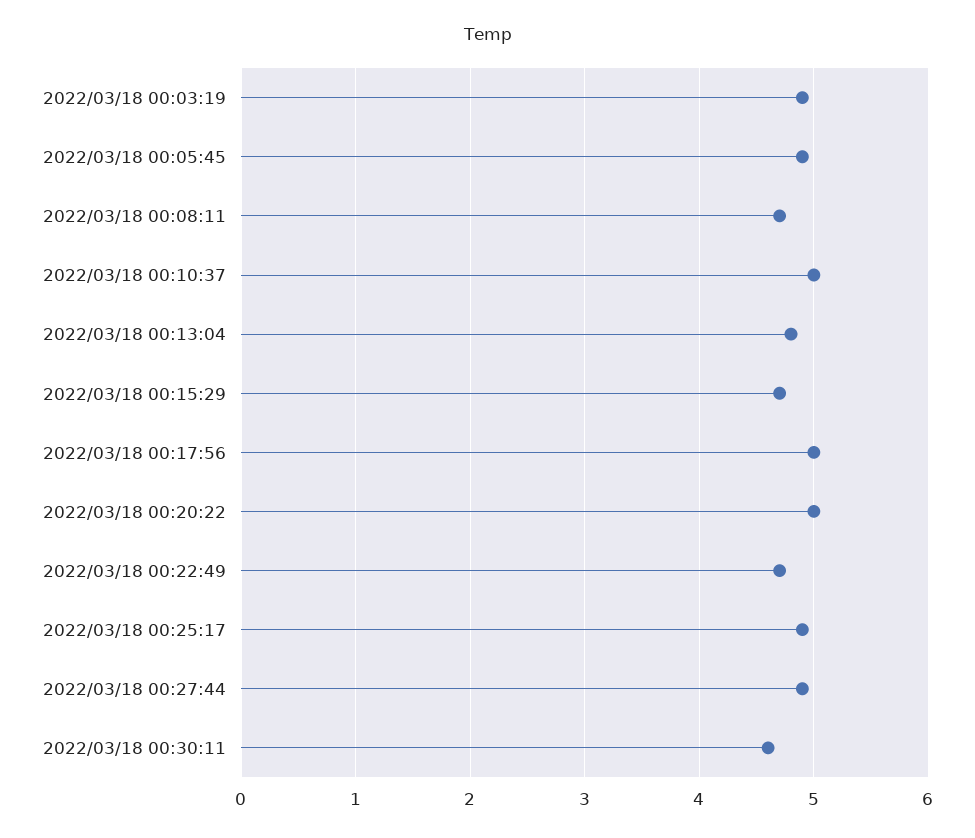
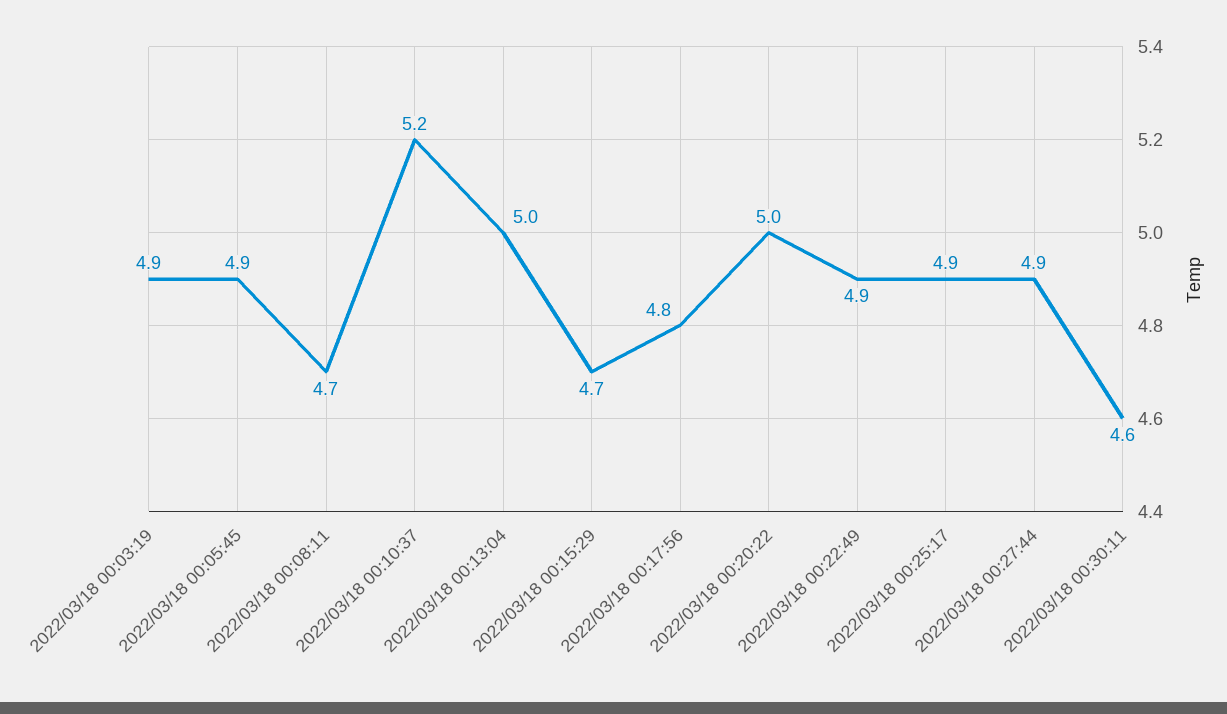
2022/03/18 00:10:37: 5 -> 5.2
2022/03/18 00:13:04: 4.8 -> 5
2022/03/18 00:17:56: 5 -> 4.8
2022/03/18 00:22:49: 4.7 -> 4.9

